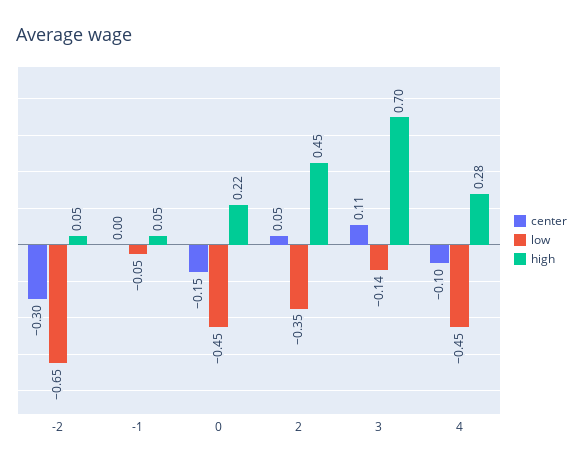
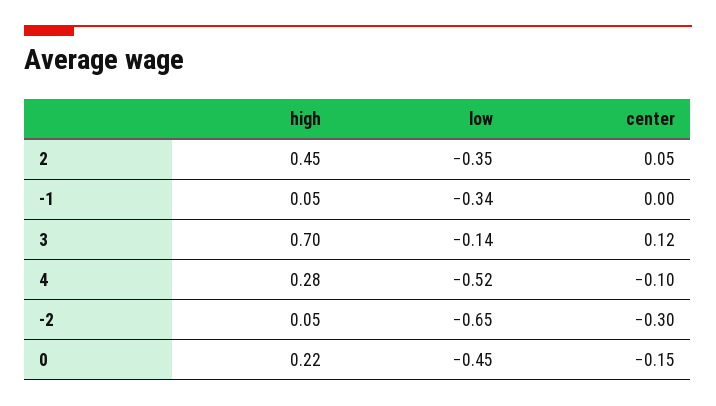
low, -1: -0.05 -> -0.34
center, 3: 0.11 -> 0.12
low, 4: -0.45 -> -0.52

